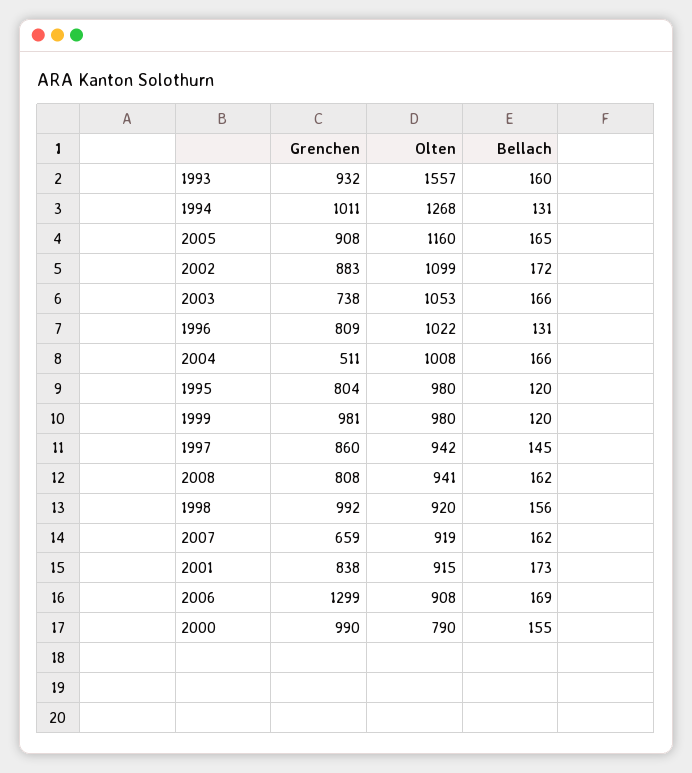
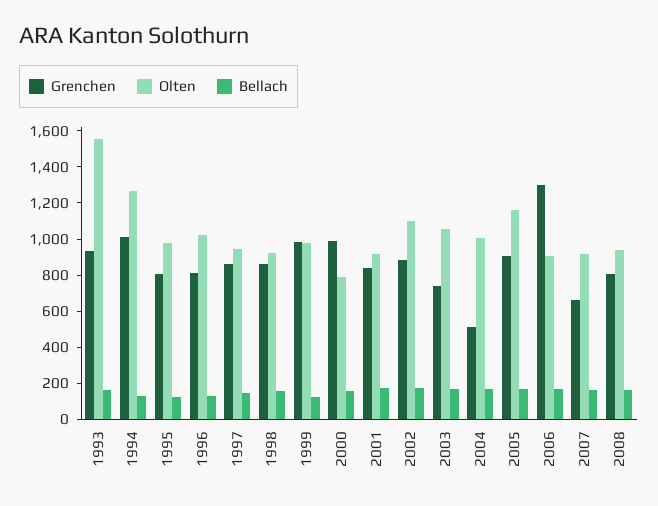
Grenchen, 1998: 992 -> 850

